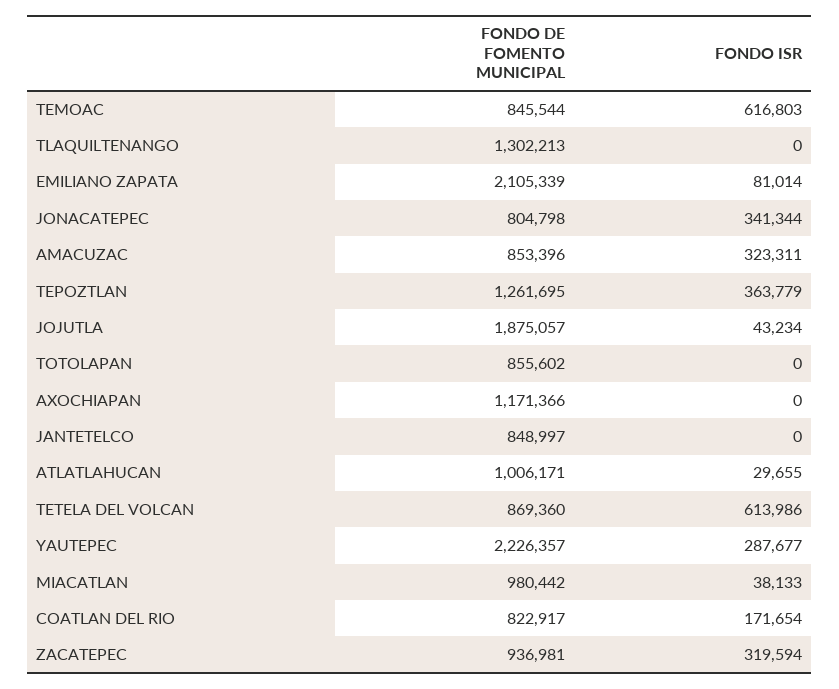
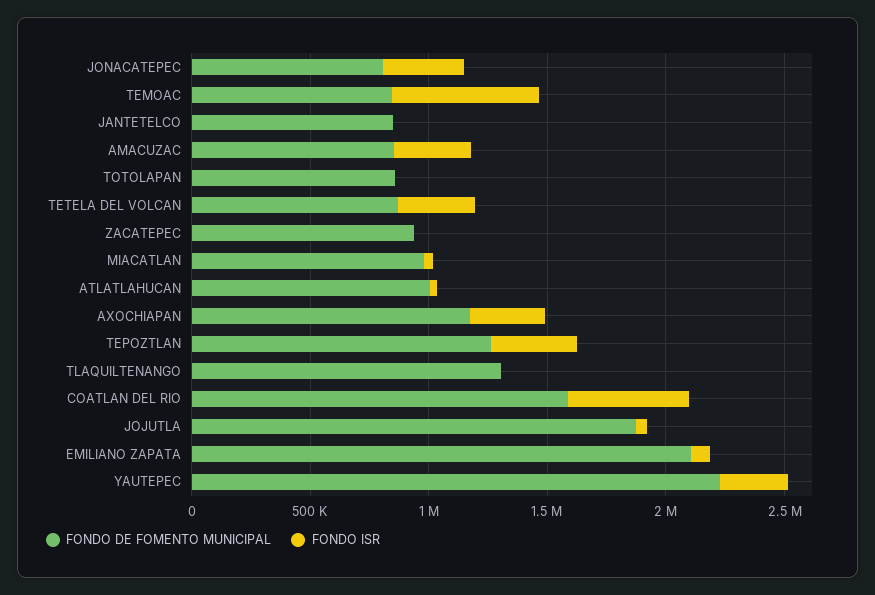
FONDO ISR, AXOCHIAPAN: 0 -> 300000
FONDO ISR, TETELA DEL VOLCAN: 613986 -> 300000
FONDO DE FOMENTO MUNICIPAL, COATLAN DEL RIO: 822917 -> 1600000
FONDO ISR, COATLAN DEL RIO: 171654 -> 500000
FONDO ISR, ZACATEPEC: 319594 -> 0

